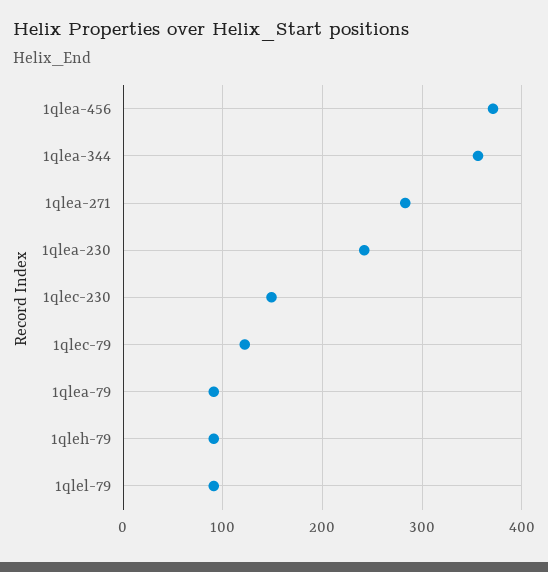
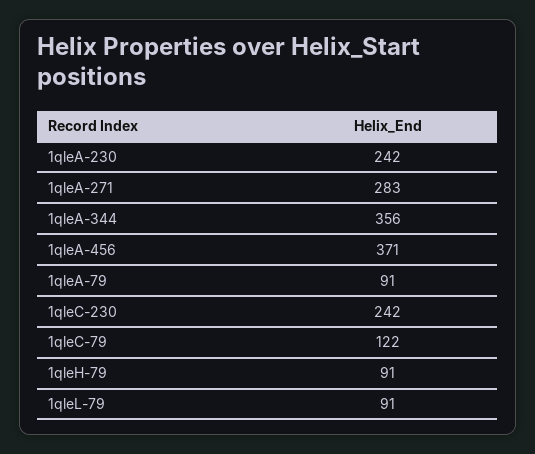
1qlec-230: 150 -> 242

